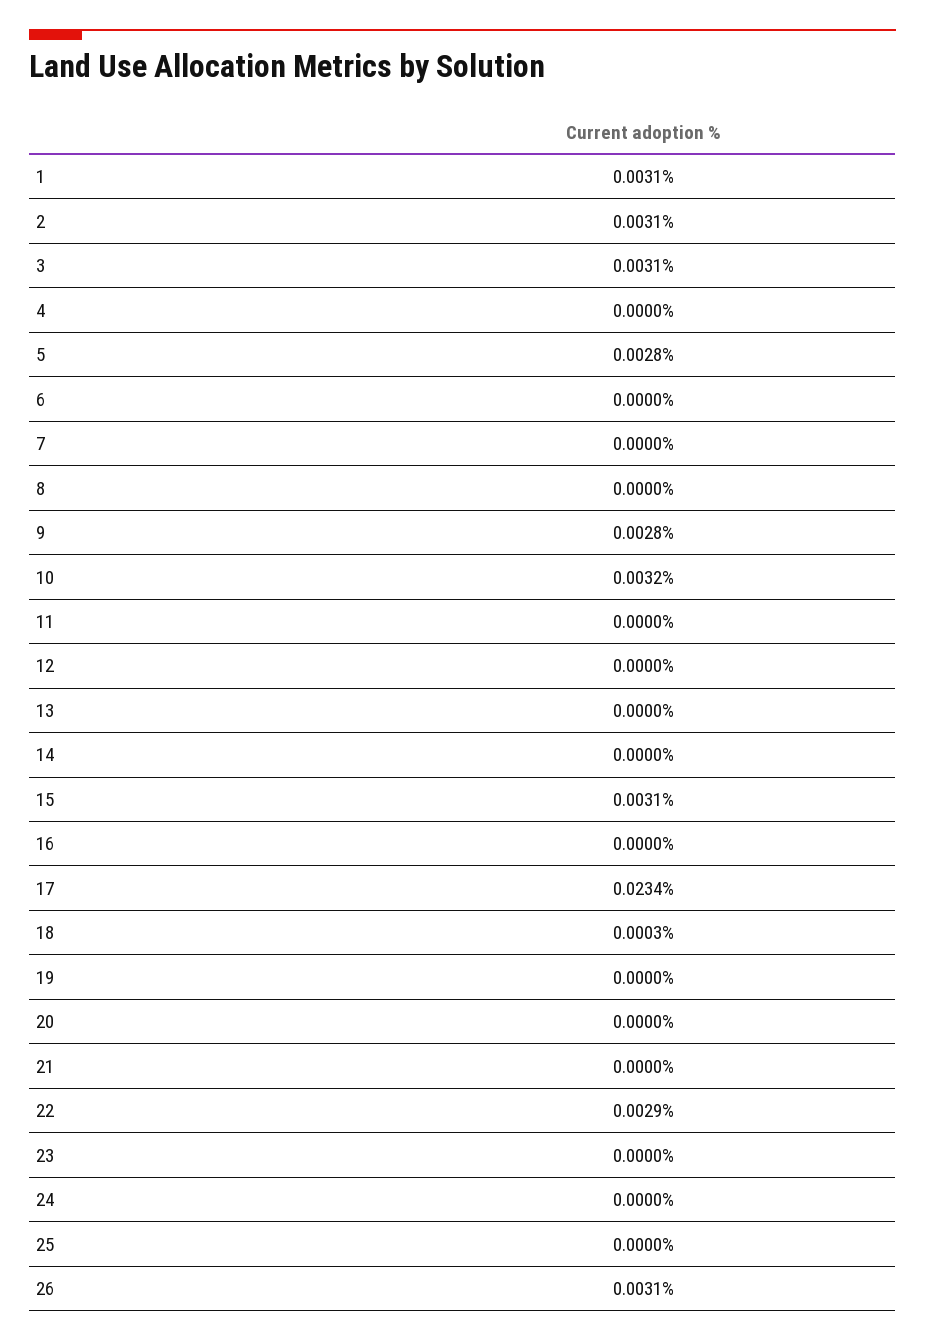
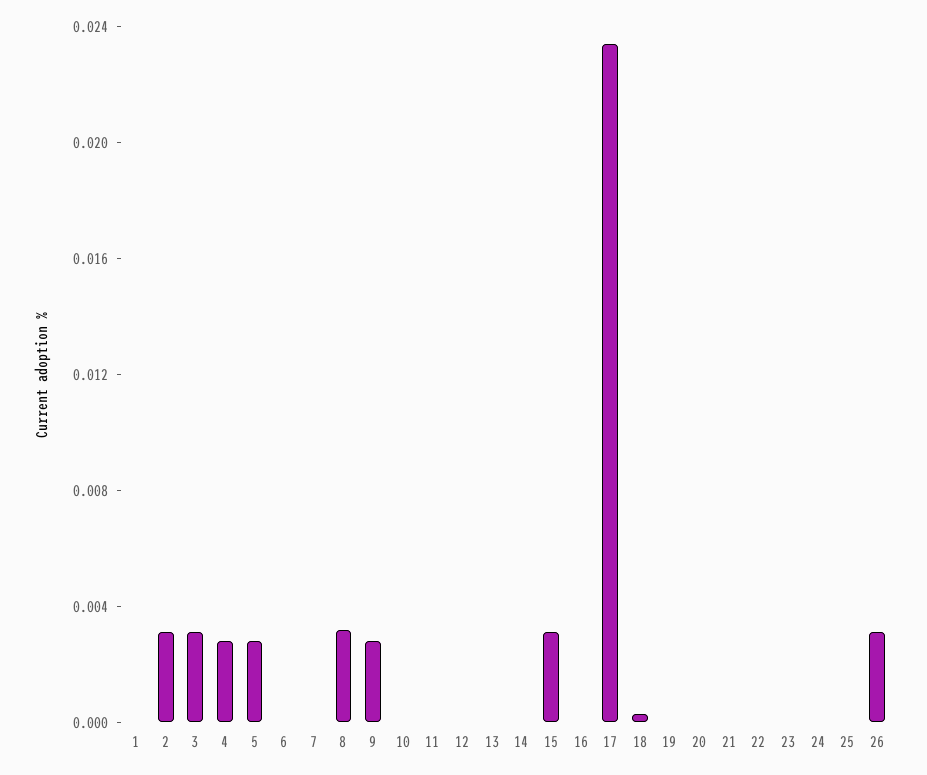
1: 0.0031 -> 0
4: 0 -> 0.003
8: 0 -> 0.003
10: 0.0032 -> 0
22: 0.0029 -> 0

